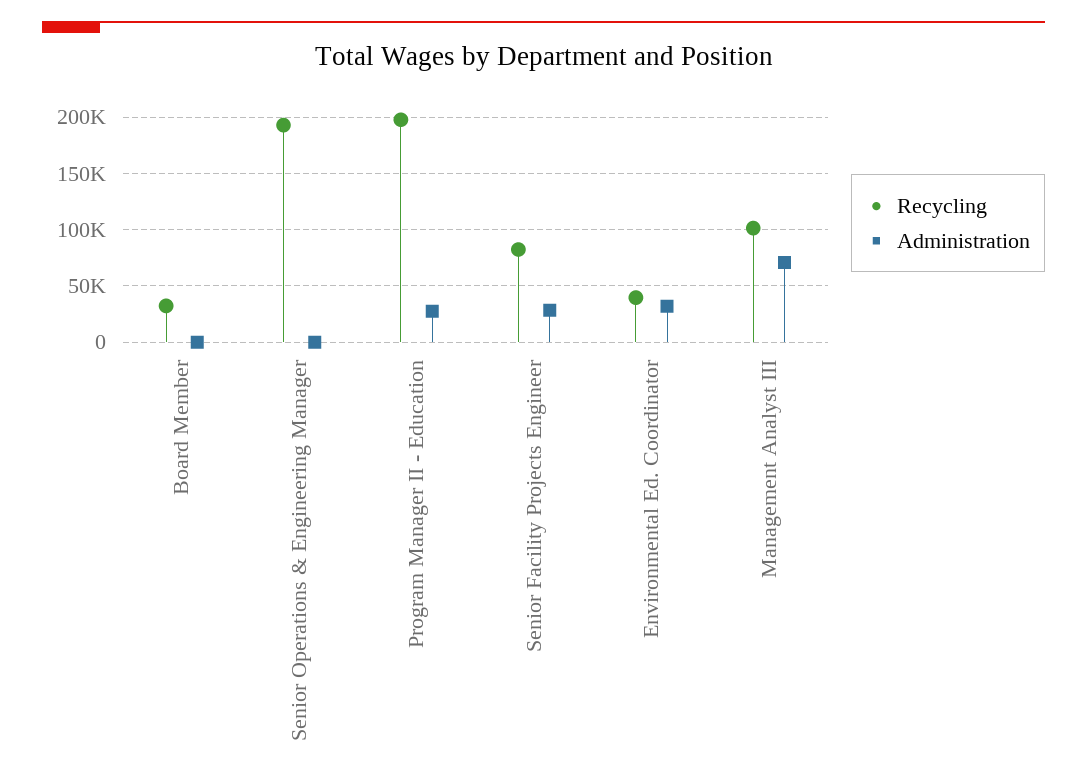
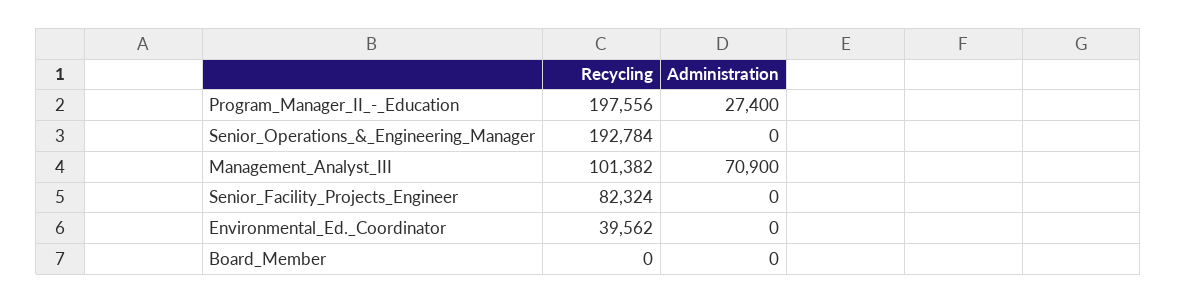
Recycling, Board Member: 30000 -> 0
Administration, Senior Facility Projects Engineer: 30000 -> 0
Administration, Environmental Ed. Coordinator: 30000 -> 0

